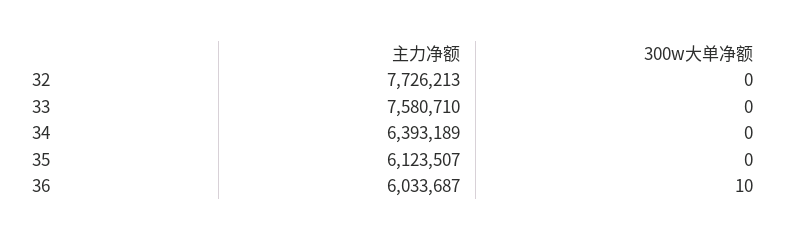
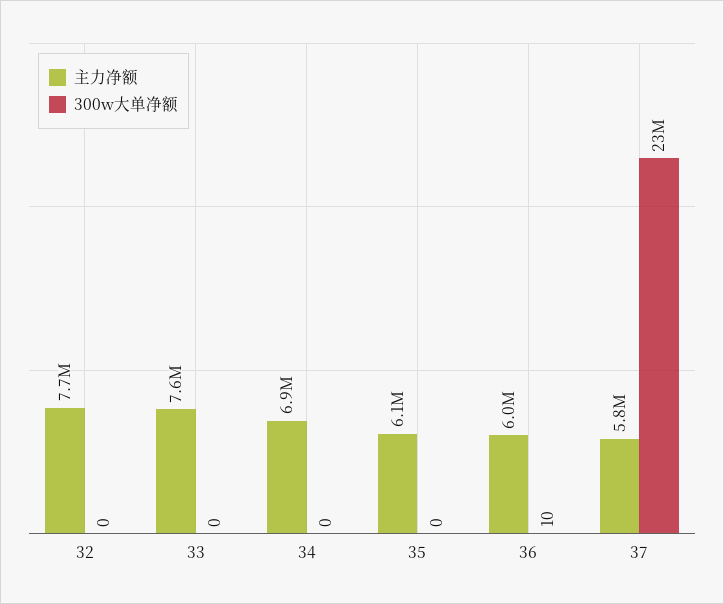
主力净额, 34: 6393189 -> 6900000
主力净额, 37: none -> 5800000
300w大单净额, 37: none -> 23000000

